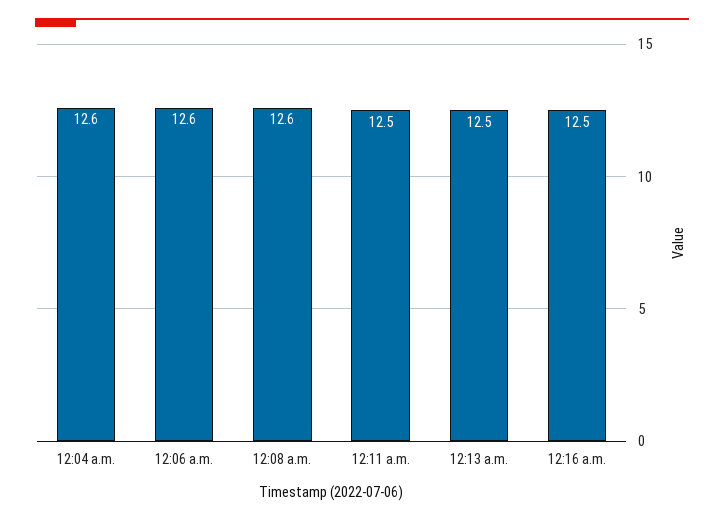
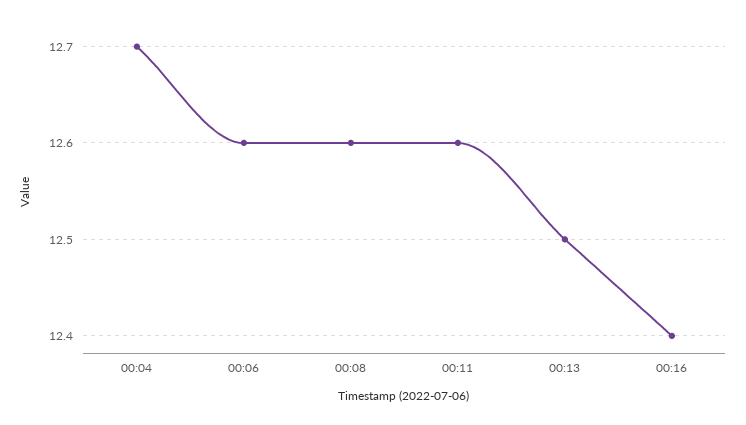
12:04 a.m.: 12.6 -> 12.7
12:11 a.m.: 12.5 -> 12.6
12:16 a.m.: 12.5 -> 12.4

